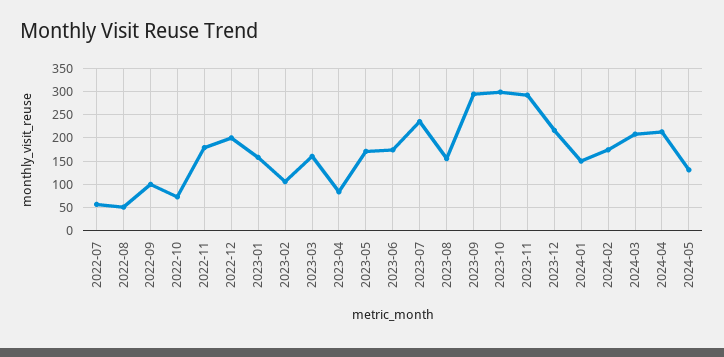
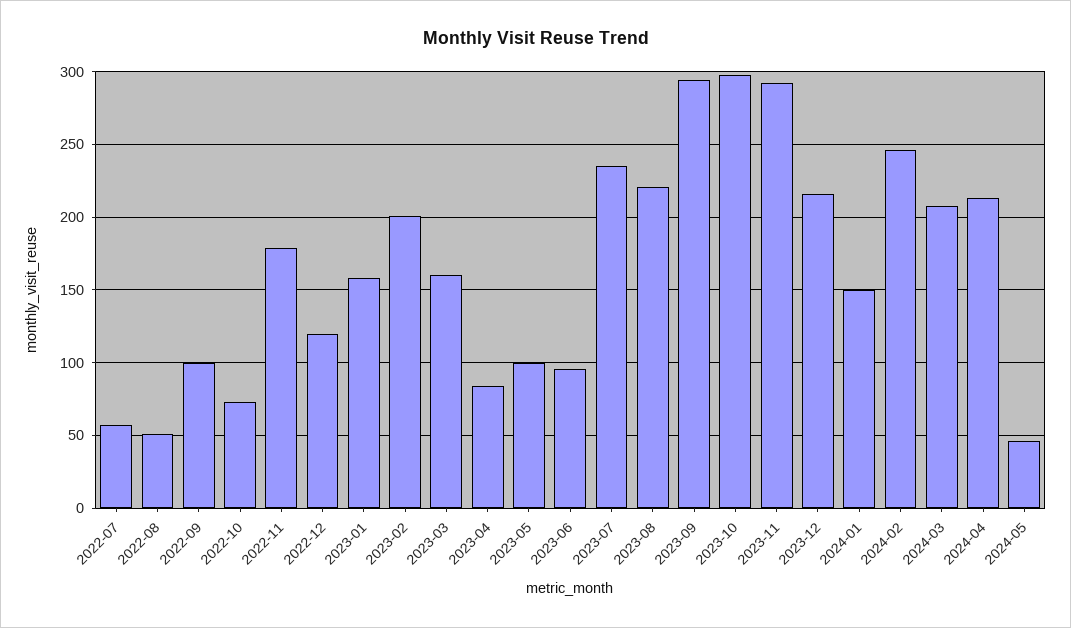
2022-12: 200 -> 120
2023-02: 100 -> 200
2023-05: 175 -> 100
2023-06: 175 -> 95
2023-08: 150 -> 220
2024-02: 175 -> 245
2024-05: 125 -> 45

